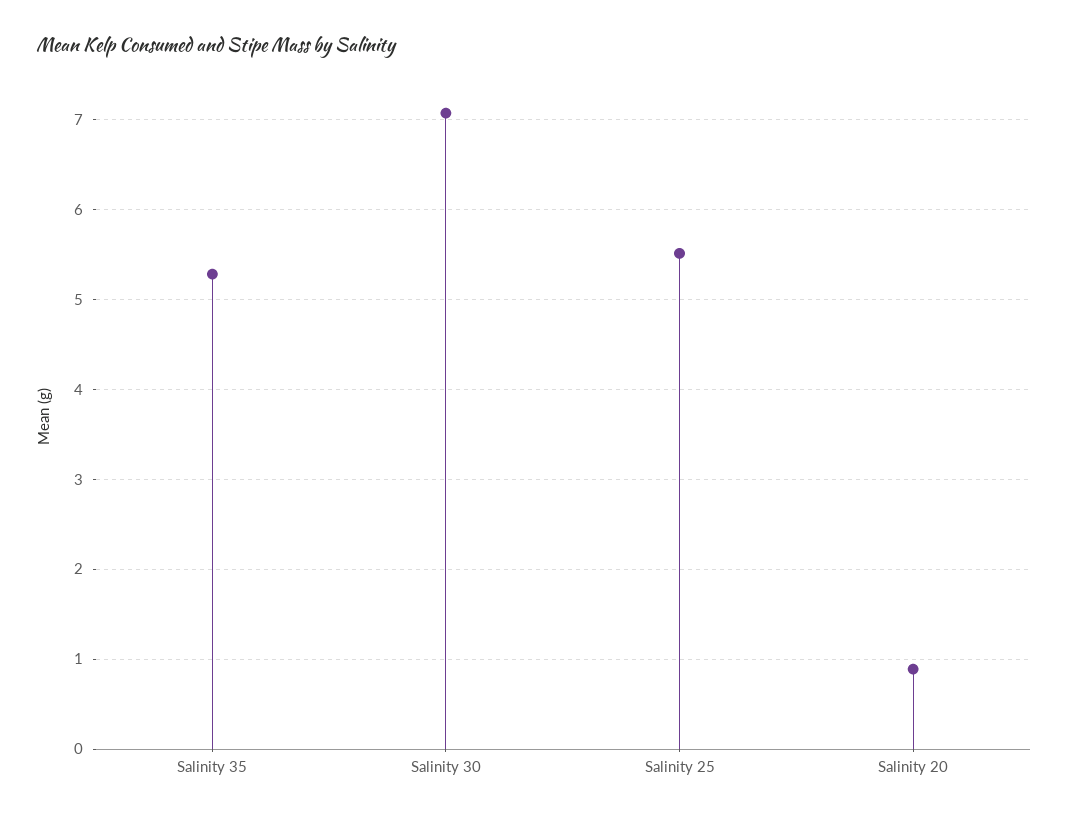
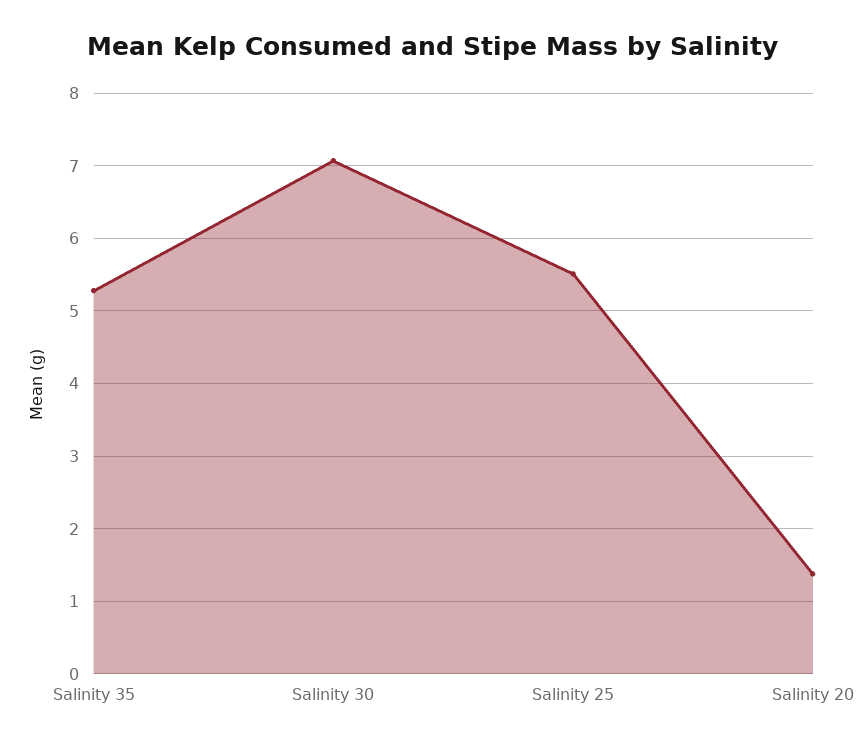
Salinity 20: 0.9 -> 1.4

